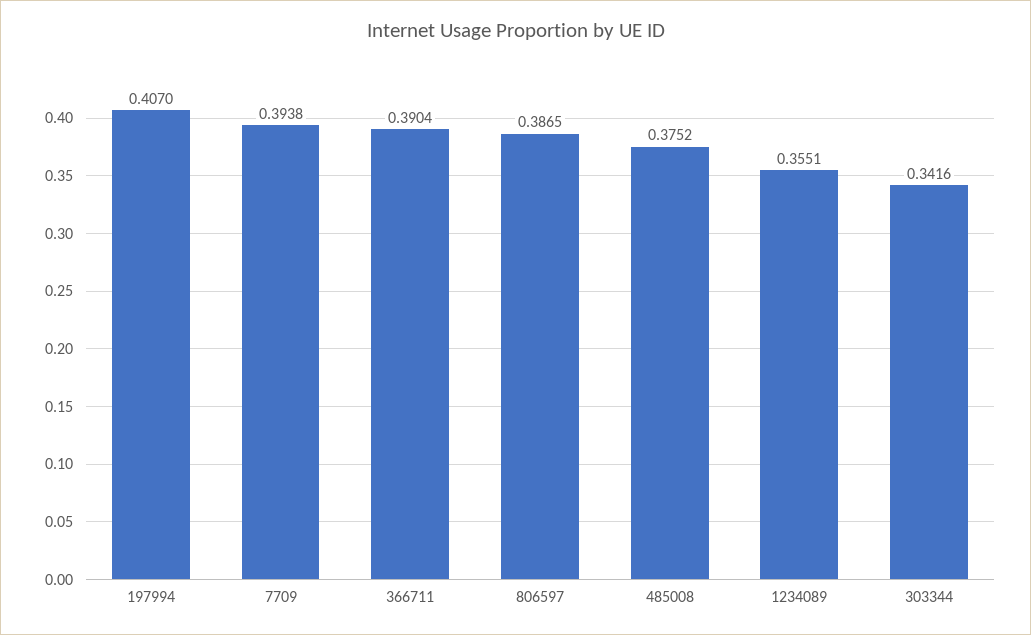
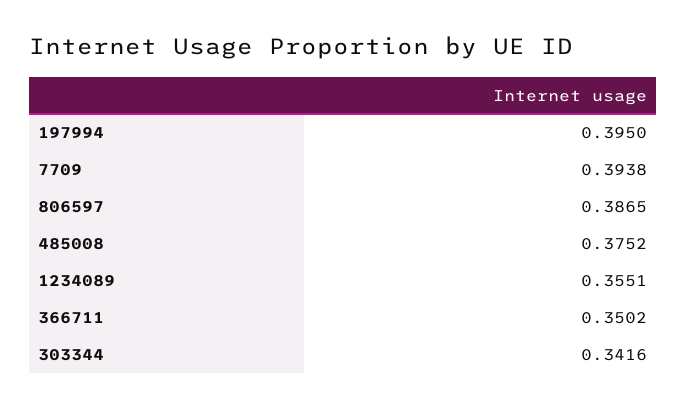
197994: 0.407 -> 0.395
366711: 0.3904 -> 0.3502

